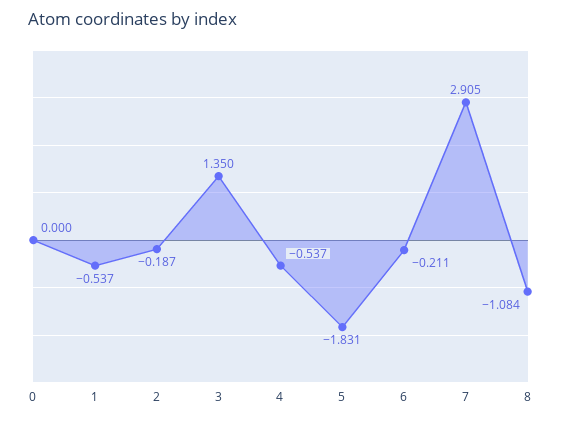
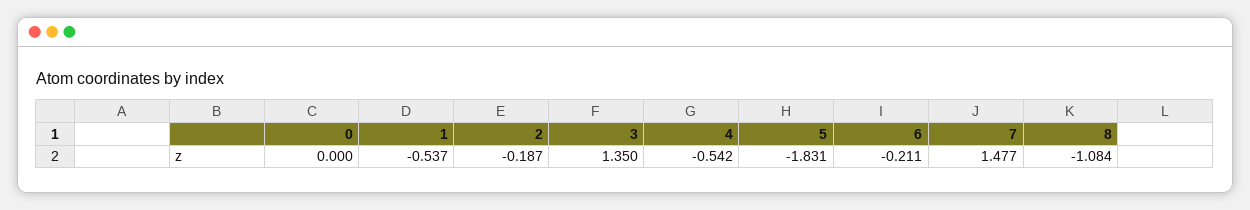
4: -0.537 -> -0.542
7: 2.905 -> 1.477

